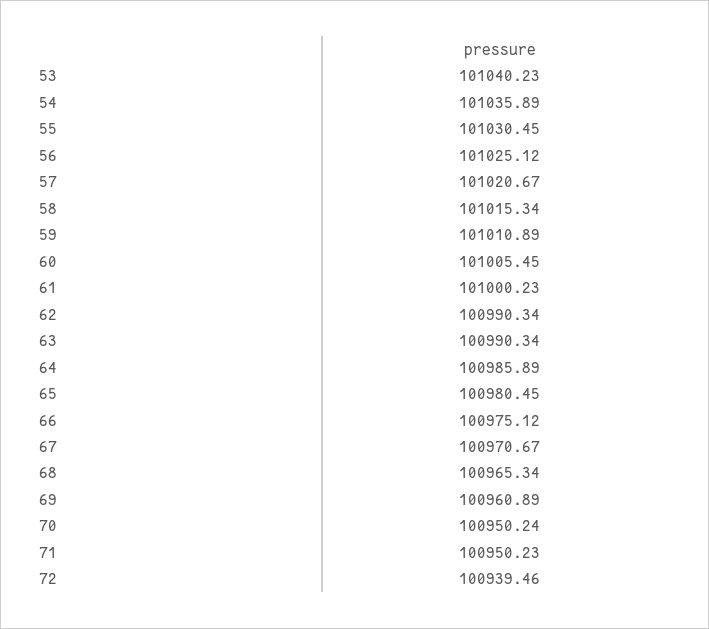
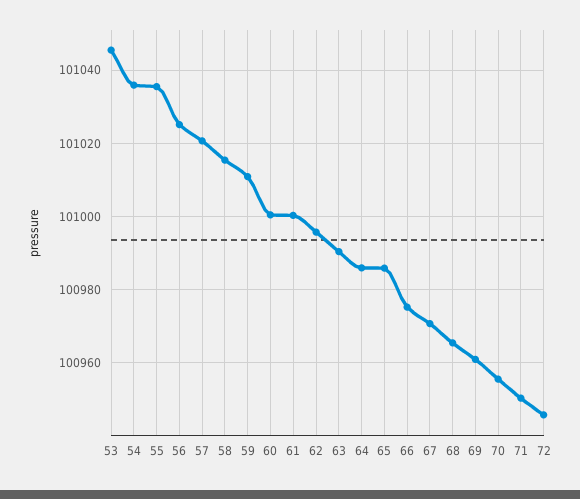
53: 101040.23 -> 101046
55: 101030.45 -> 101036
60: 101005.45 -> 101000
62: 100990.34 -> 100996
65: 100980.45 -> 100986
70: 100950.24 -> 100956
72: 100939.46 -> 100946

